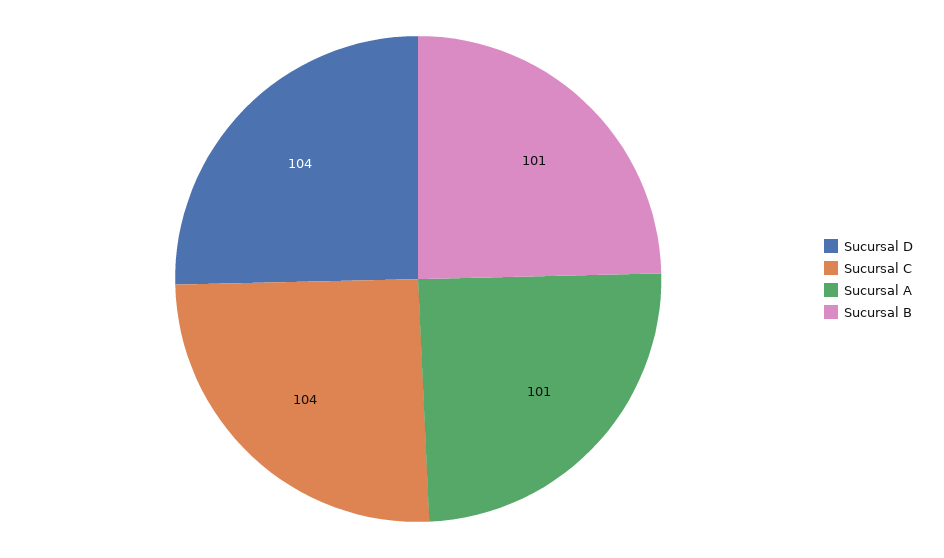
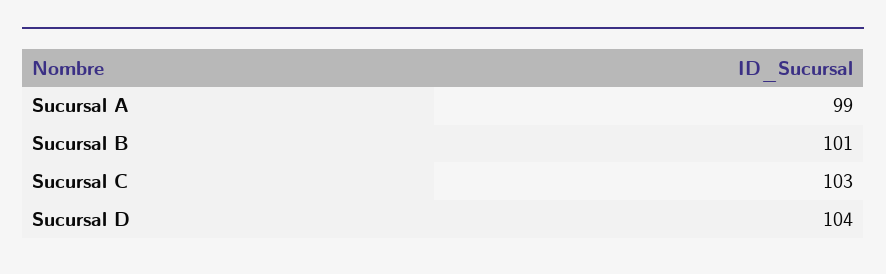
Sucursal C: 104 -> 103
Sucursal A: 101 -> 99

